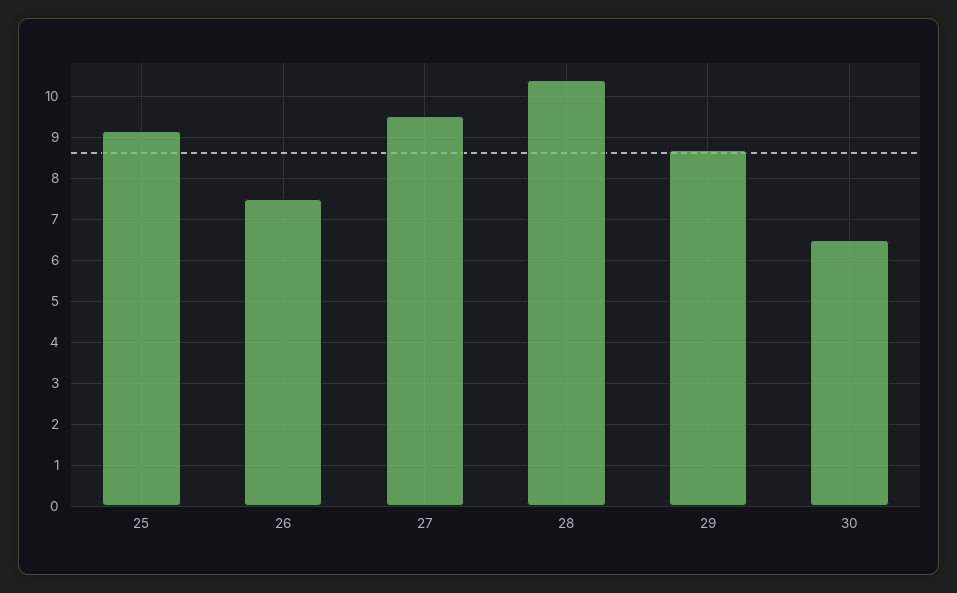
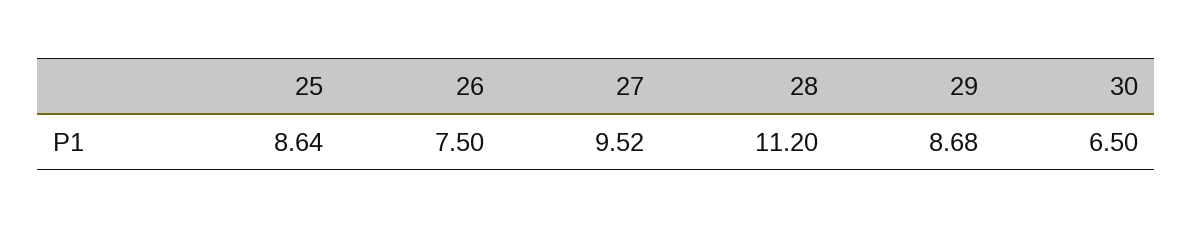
25: 9.2 -> 8.64
28: 10.4 -> 11.2

